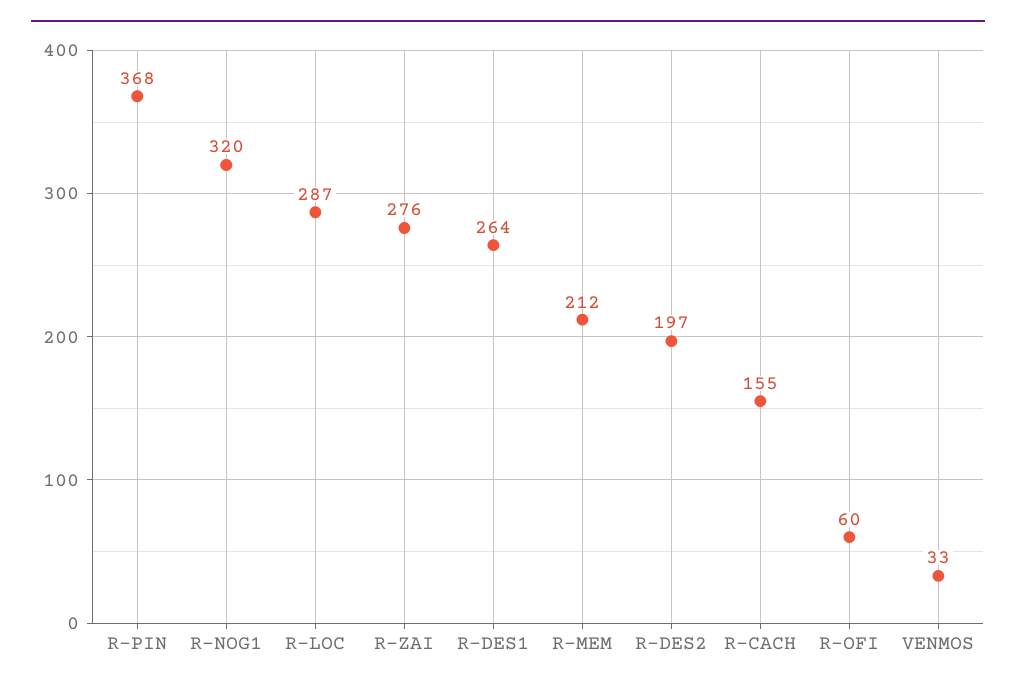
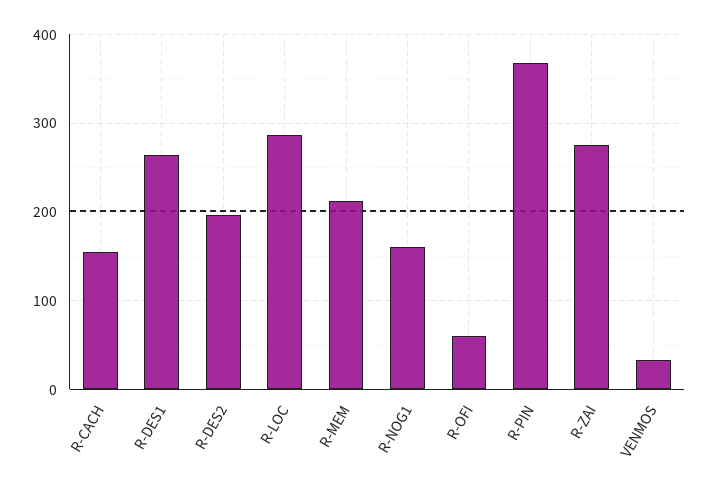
R-NOG1: 320 -> 160

